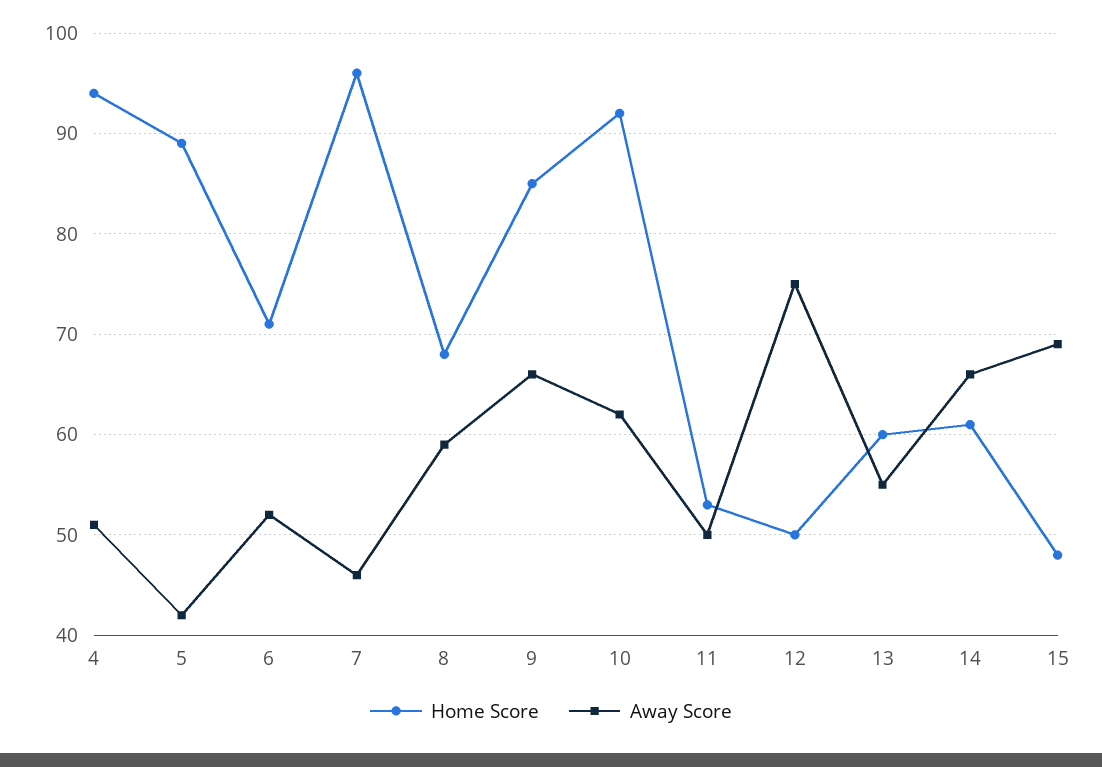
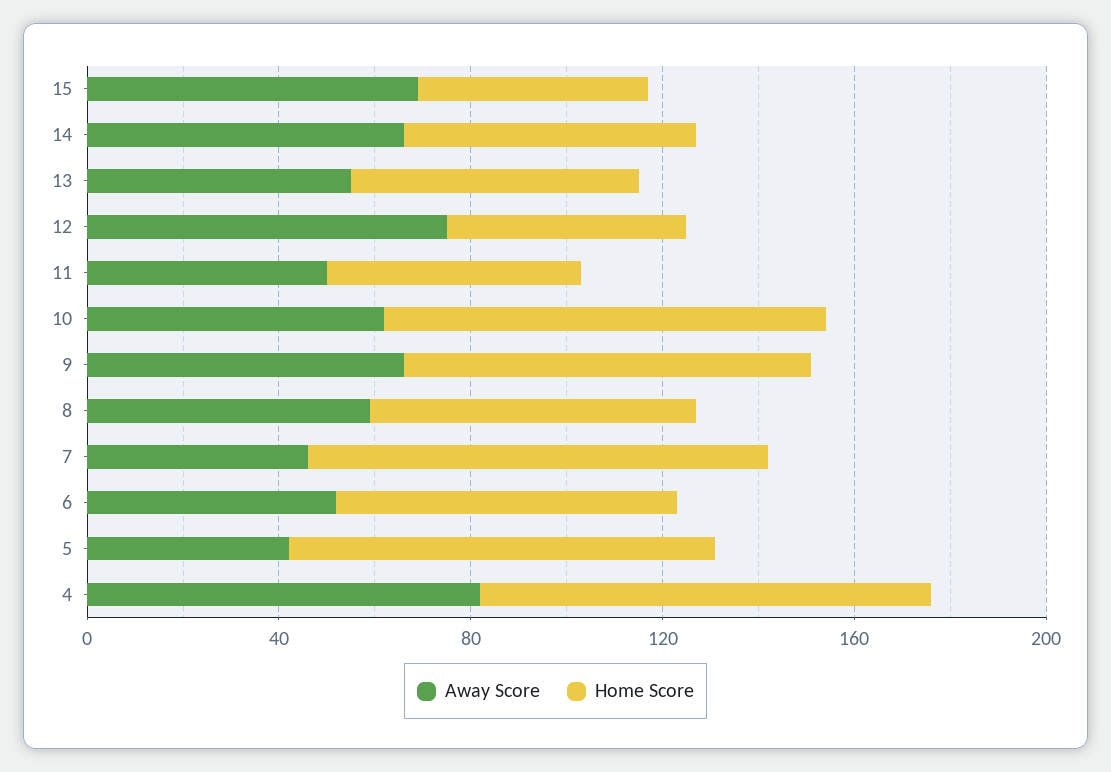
Away Score, 4: 51 -> 80

